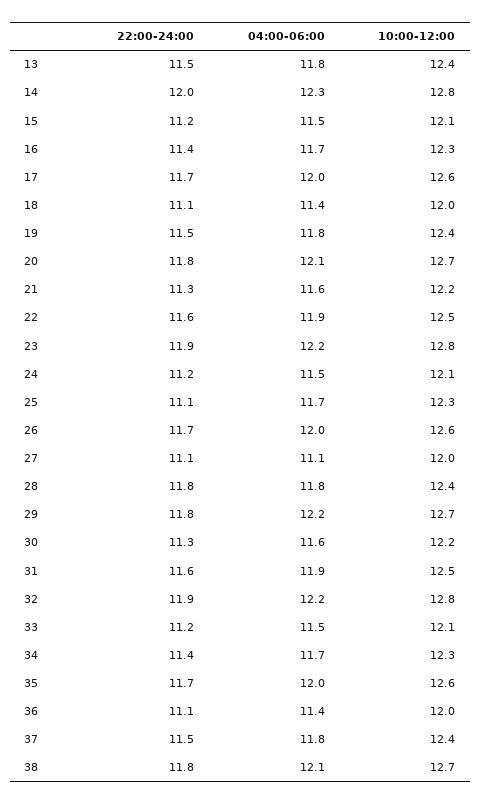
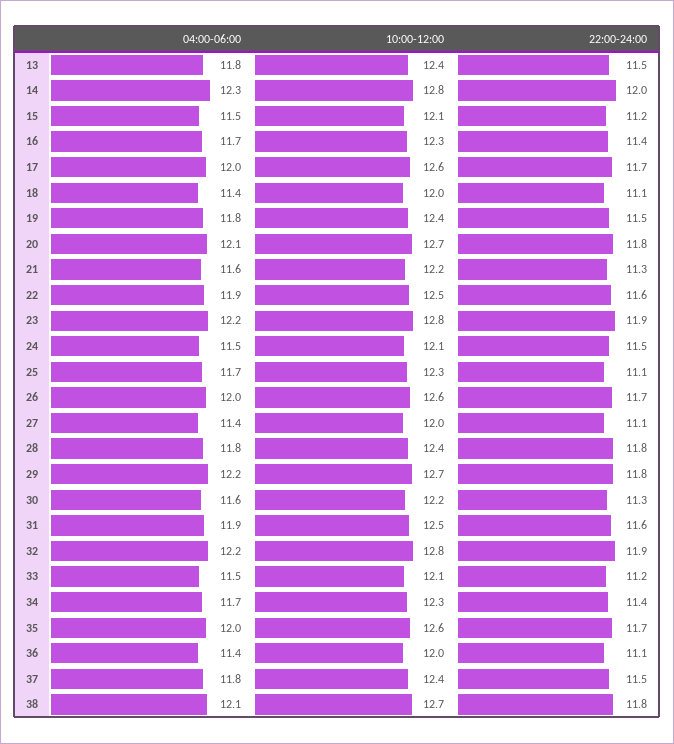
22:00-24:00, 24: 11.2 -> 11.5
04:00-06:00, 27: 11.1 -> 11.4

